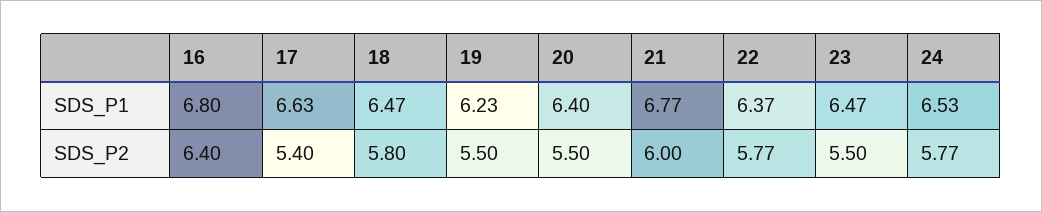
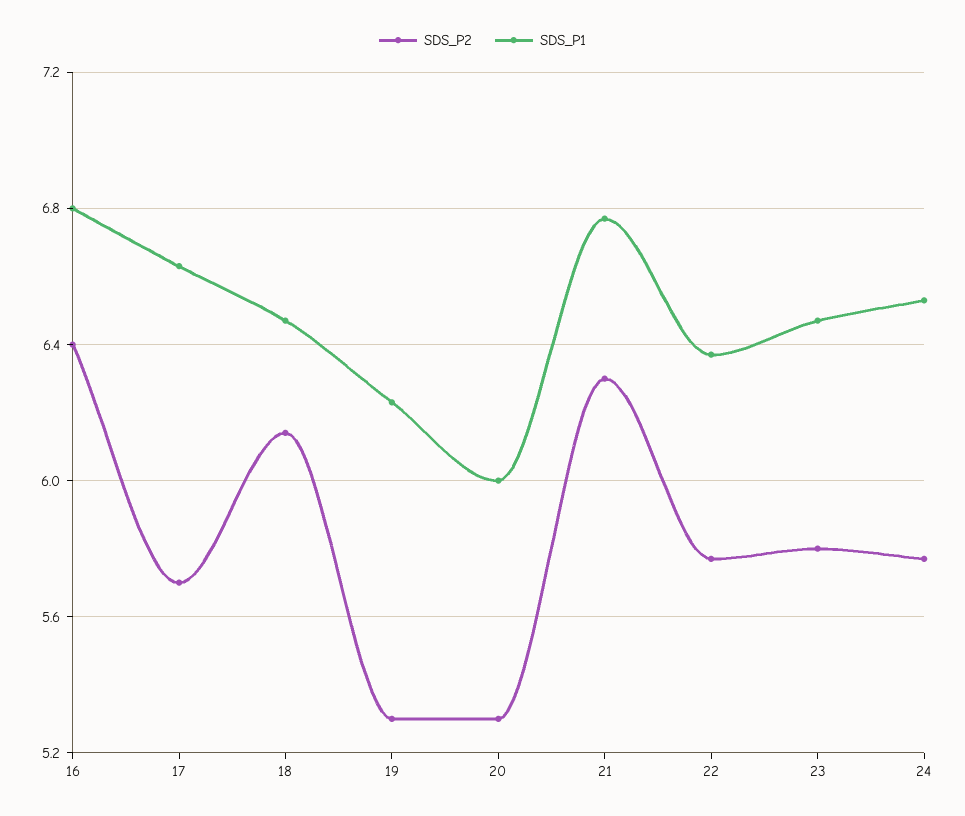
SDS_P1, 20: 6.4 -> 6
SDS_P2, 17: 5.4 -> 5.7
SDS_P2, 18: 5.8 -> 6.15
SDS_P2, 19: 5.5 -> 5.3
SDS_P2, 20: 5.5 -> 5.3
SDS_P2, 21: 6 -> 6.3
SDS_P2, 23: 5.5 -> 5.8

